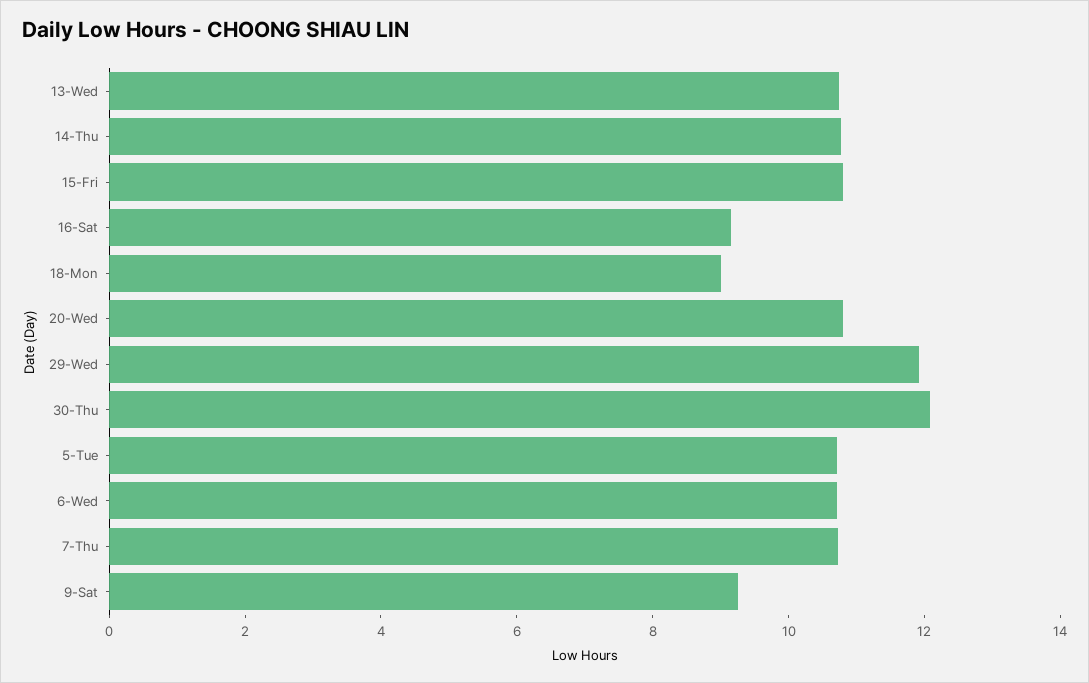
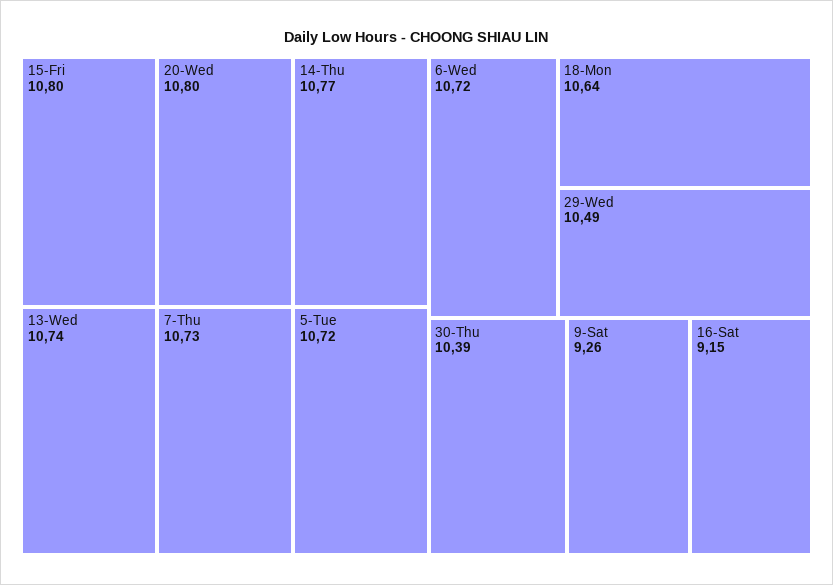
18-Mon: 9 -> 10.64
29-Wed: 12 -> 10.49
30-Thu: 12 -> 10.39

